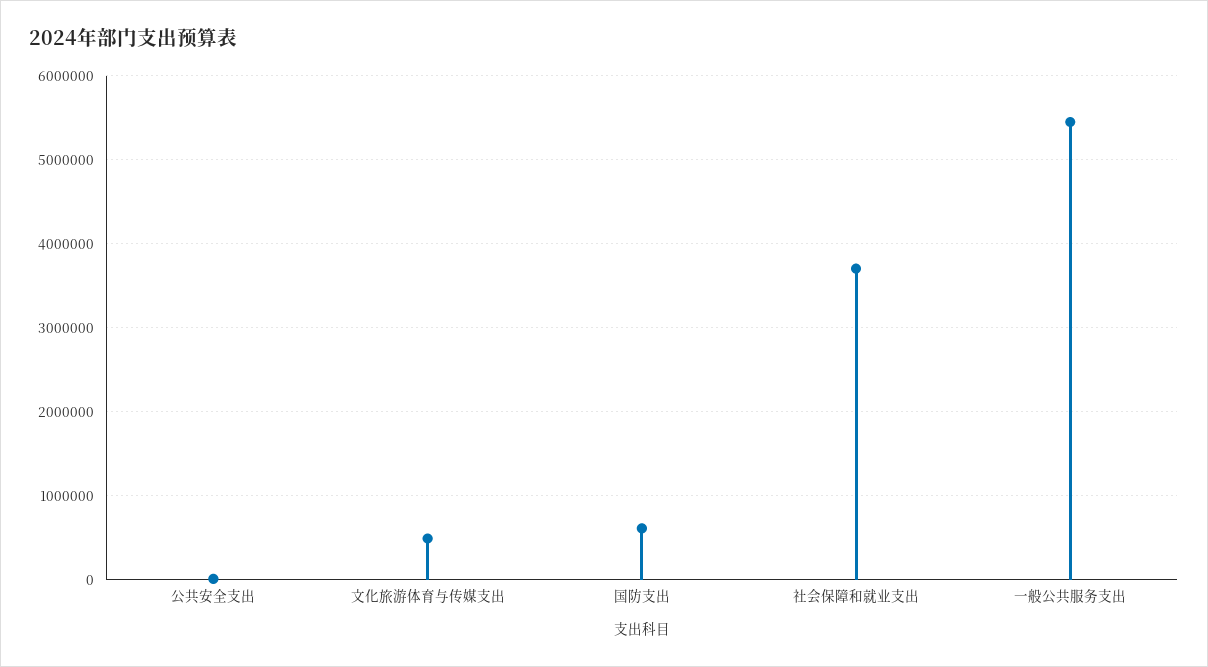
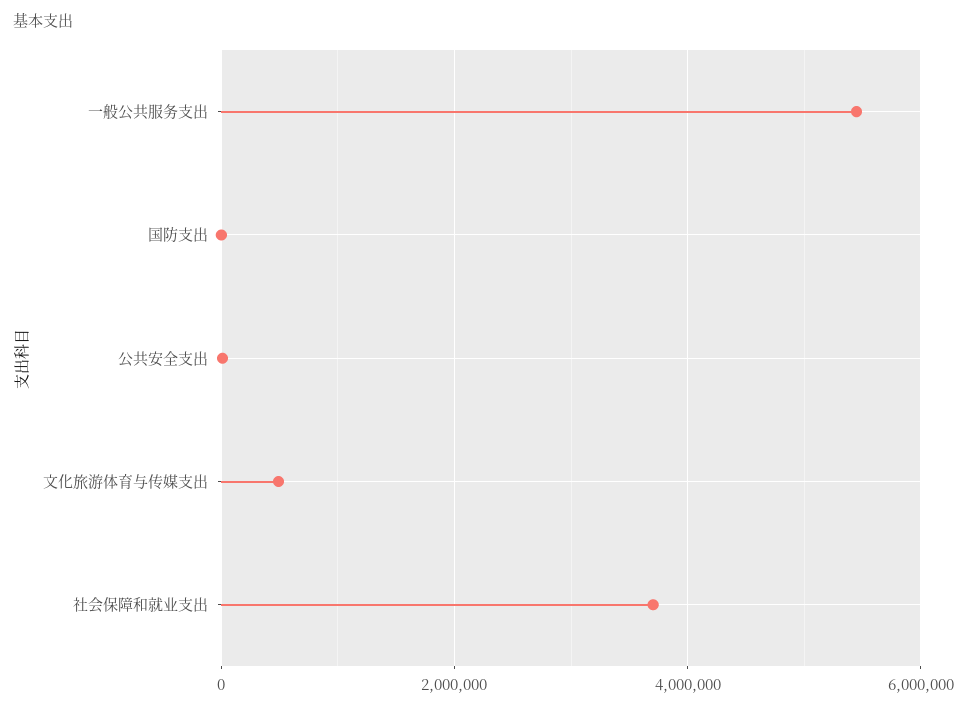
国防支出: 600000 -> 0

